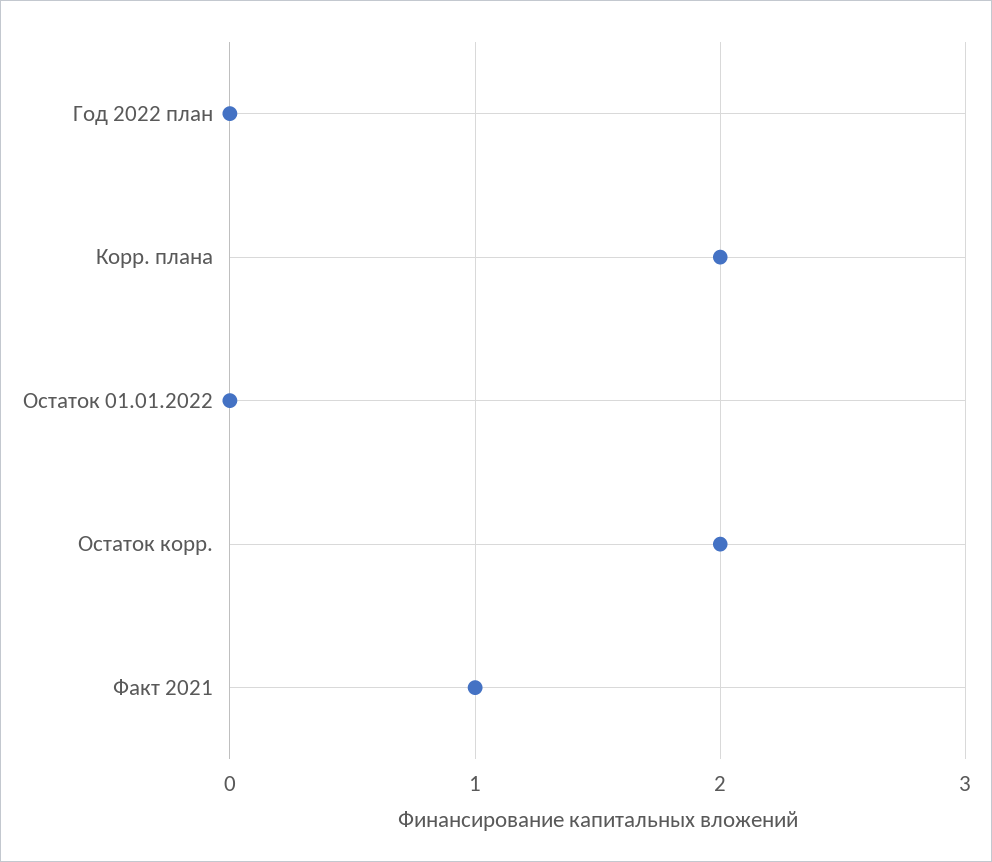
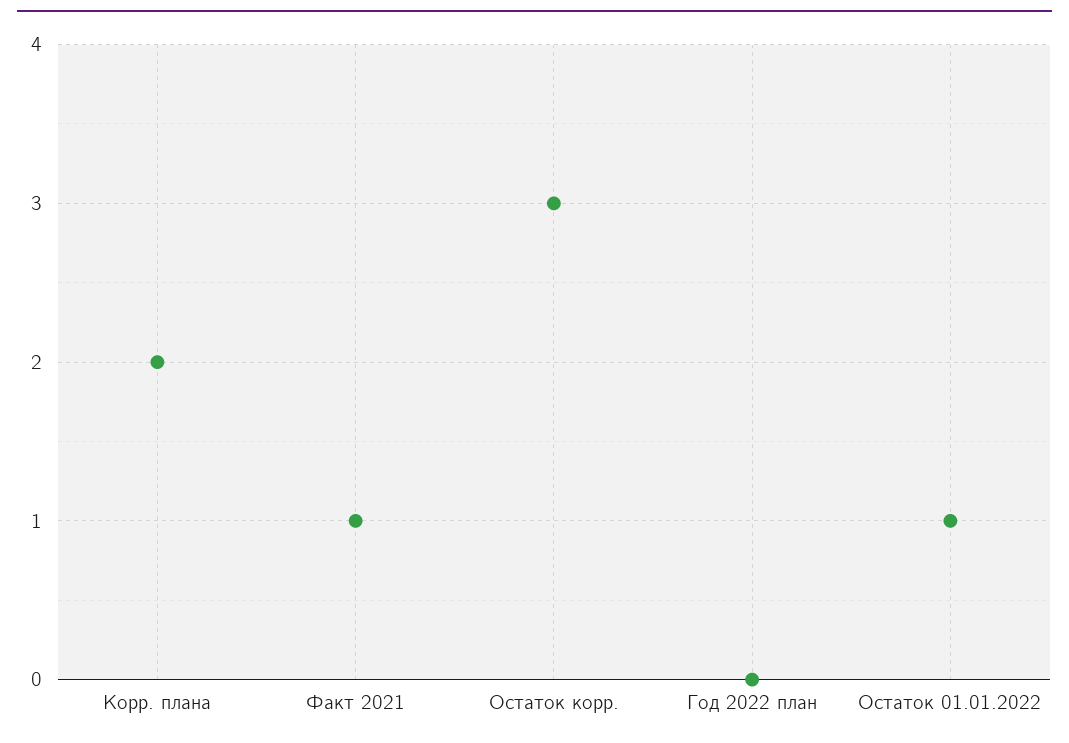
Остаток 01.01.2022: 0 -> 1
Остаток корр.: 2 -> 3

